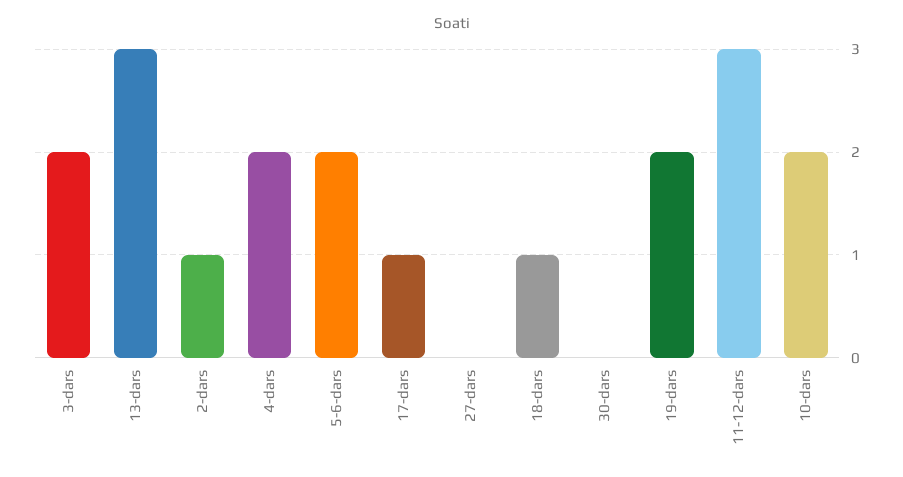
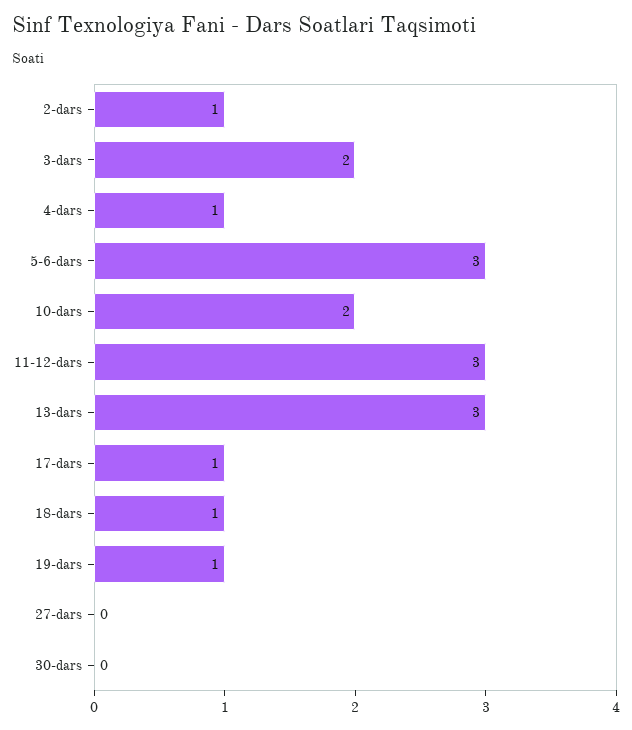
4-dars: 2 -> 1
5-6-dars: 2 -> 3
19-dars: 2 -> 1

